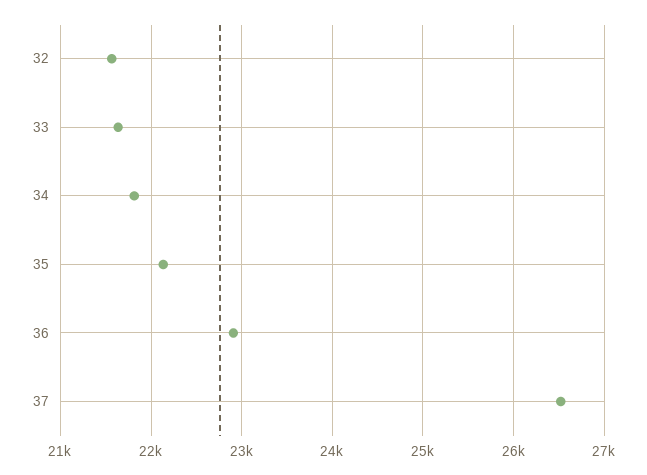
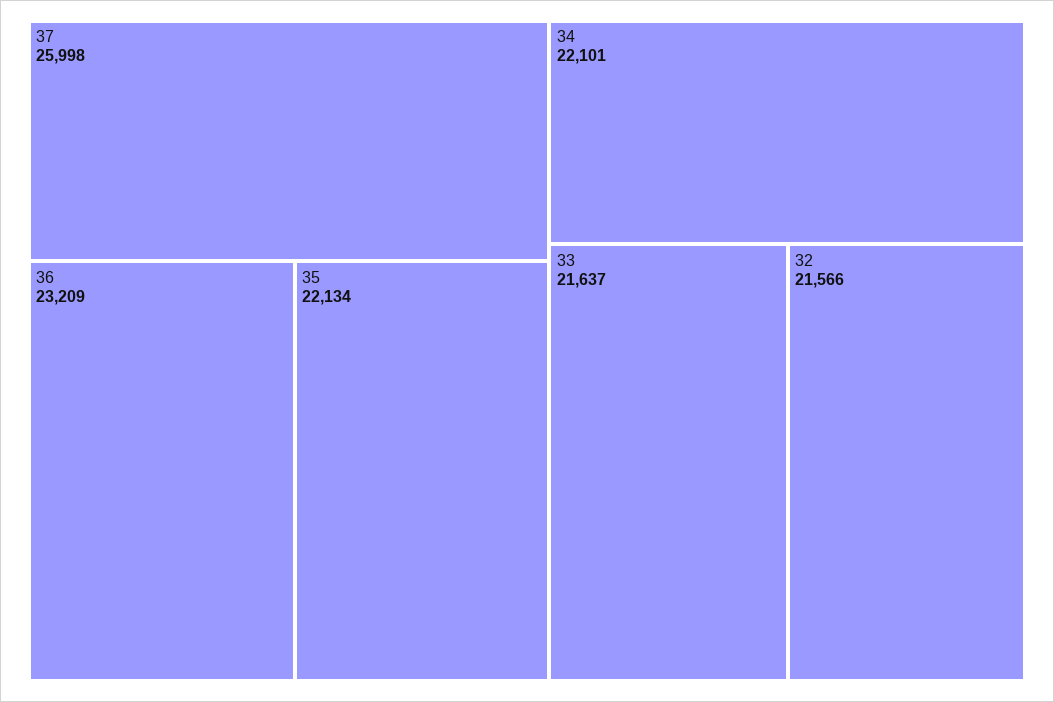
34: 21800 -> 22101
36: 22900 -> 23209
37: 26500 -> 25998

